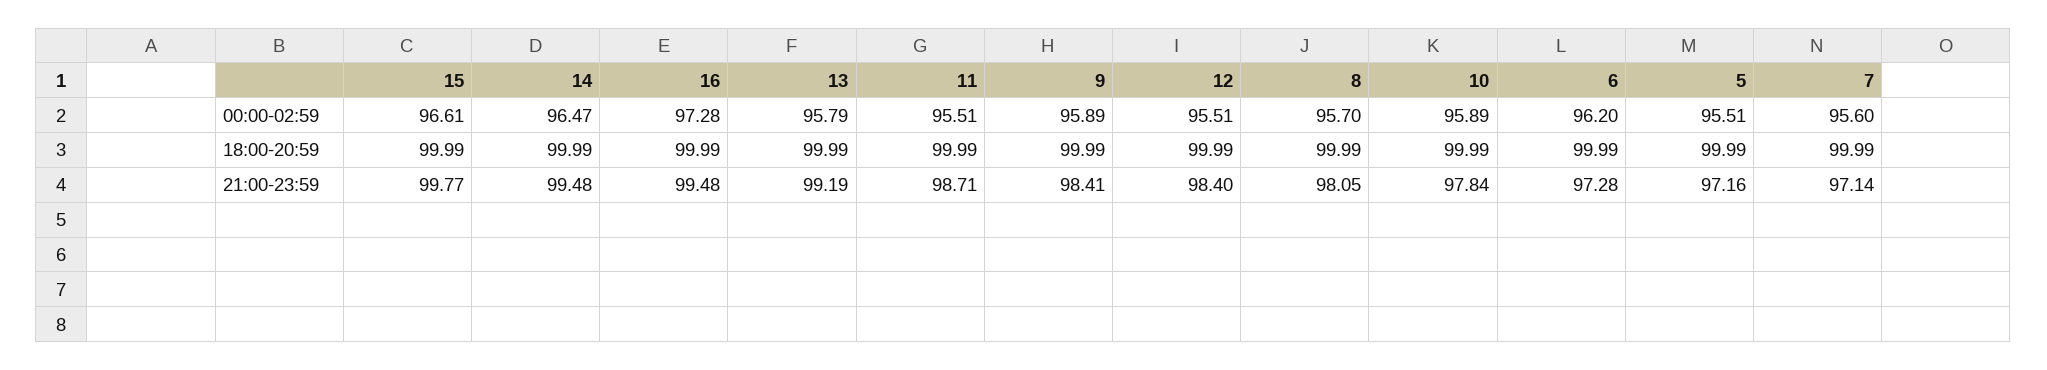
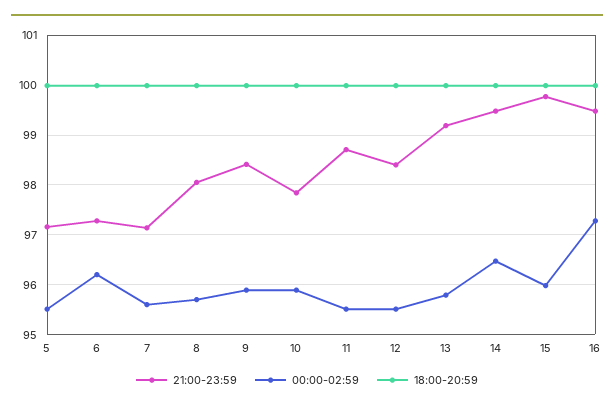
00:00-02:59, 15: 96.61 -> 96

